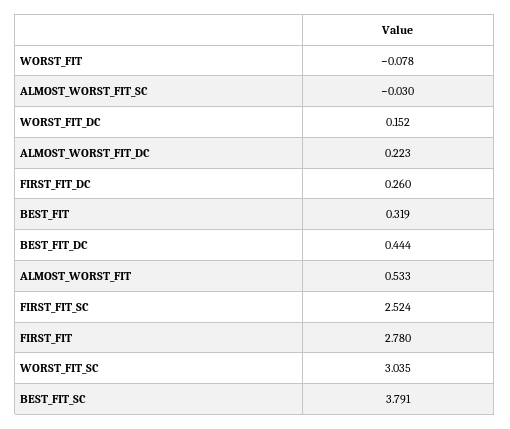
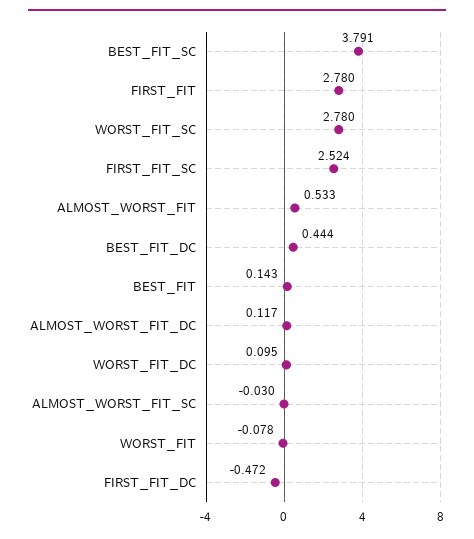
WORST_FIT_DC: 0.152 -> 0.095
ALMOST_WORST_FIT_DC: 0.223 -> 0.117
FIRST_FIT_DC: 0.26 -> -0.472
BEST_FIT: 0.319 -> 0.143
WORST_FIT_SC: 3.035 -> 2.78

